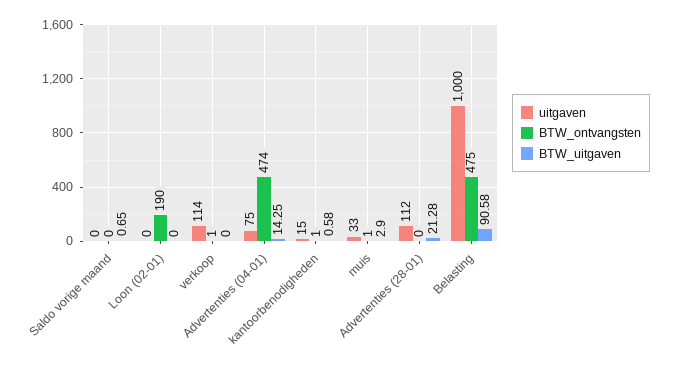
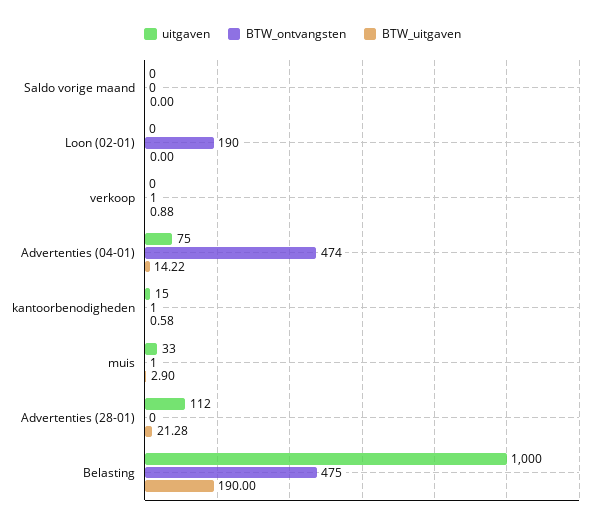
BTW_uitgaven, Saldo vorige maand: 0.65 -> 0
uitgaven, verkoop: 114 -> 0
BTW_uitgaven, verkoop: 0 -> 0.88
BTW_uitgaven, Advertenties (04-01): 14.25 -> 14.22
BTW_uitgaven, Belasting: 90.58 -> 190

